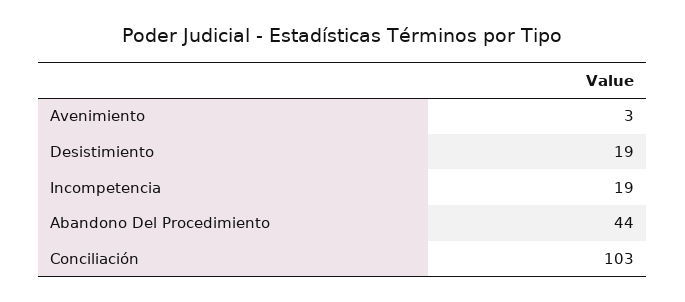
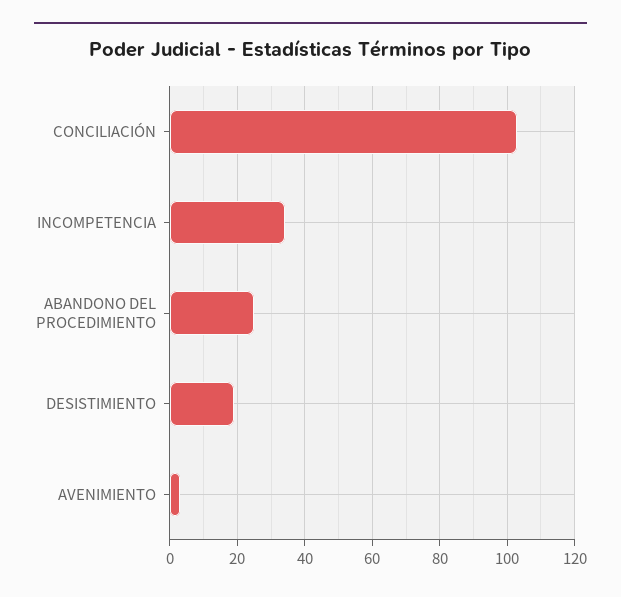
Incompetencia: 19 -> 35
Abandono Del Procedimiento: 44 -> 25

